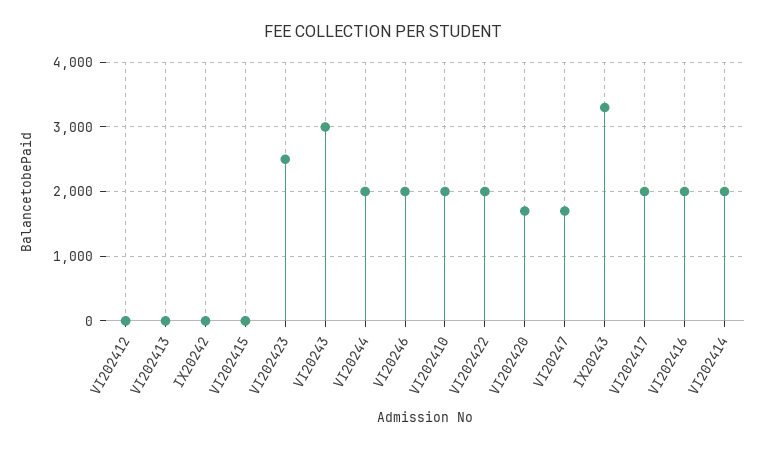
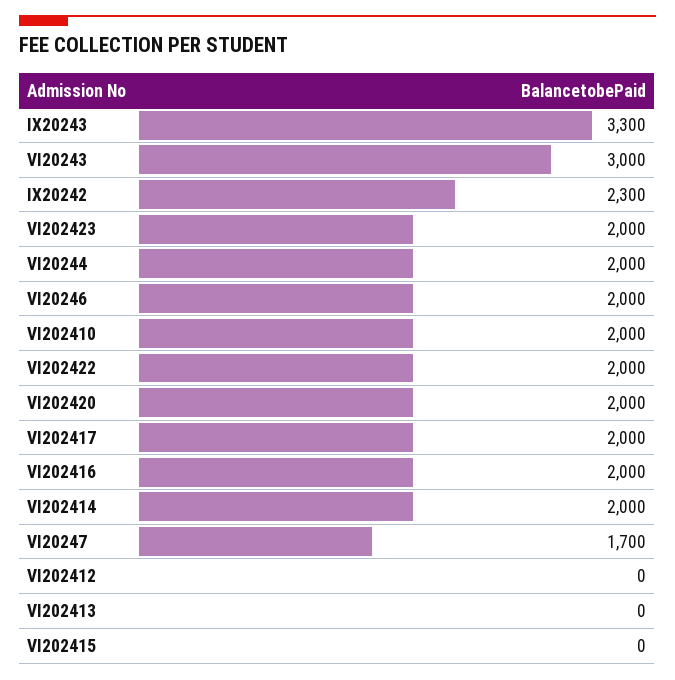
IX20242: 0 -> 2300
VI202423: 2500 -> 2000
VI202420: 1700 -> 2000

